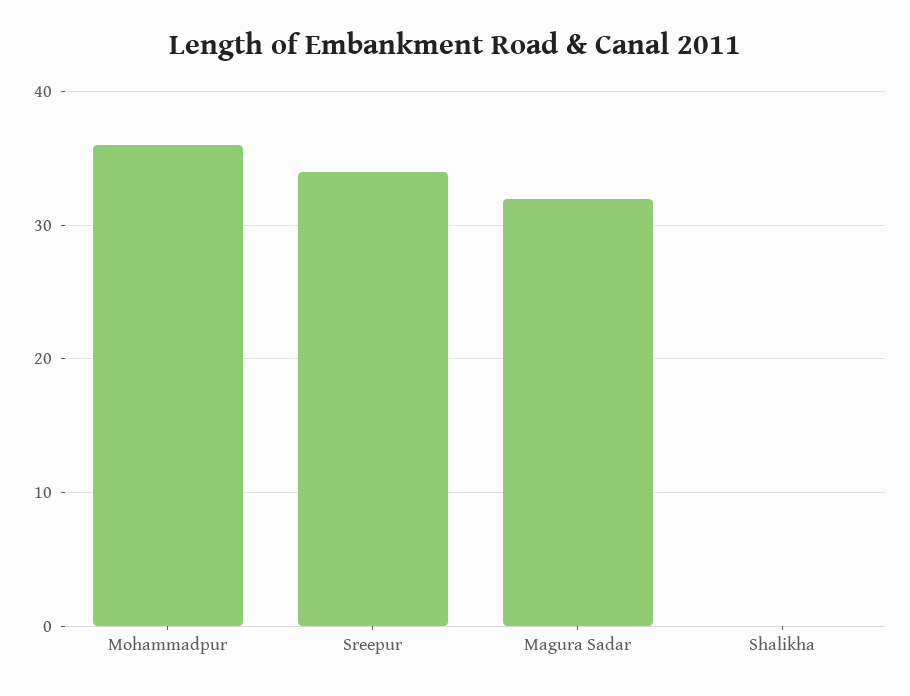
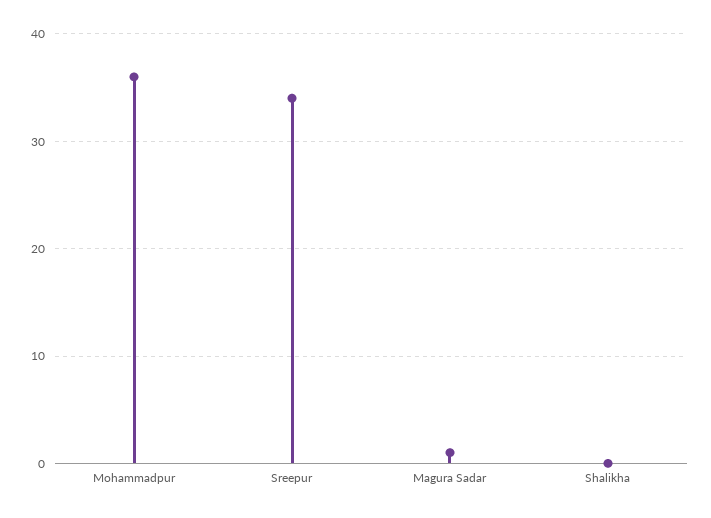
Magura Sadar: 32 -> 1

